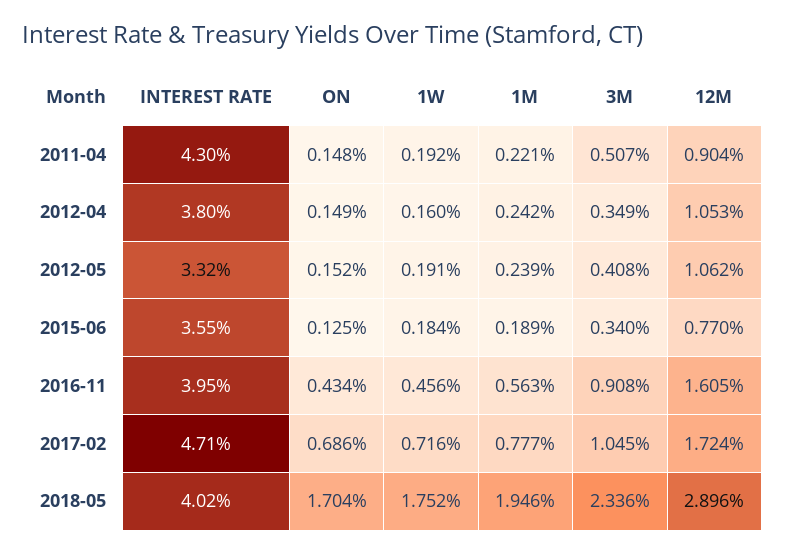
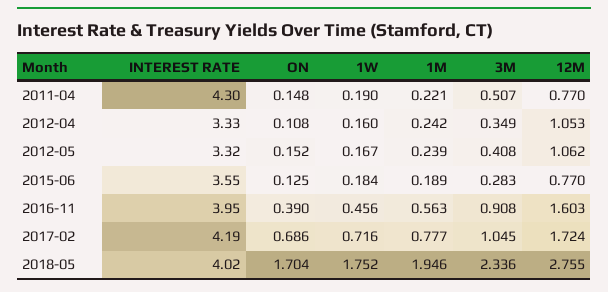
1W, 2011-04: 0.192 -> 0.19
12M, 2011-04: 0.904 -> 0.77
INTEREST RATE, 2012-04: 3.8 -> 3.33
ON, 2012-04: 0.149 -> 0.108
1W, 2012-05: 0.191 -> 0.167
3M, 2015-06: 0.34 -> 0.283
ON, 2016-11: 0.434 -> 0.39
12M, 2016-11: 1.605 -> 1.603
INTEREST RATE, 2017-02: 4.71 -> 4.19
12M, 2018-05: 2.896 -> 2.755

